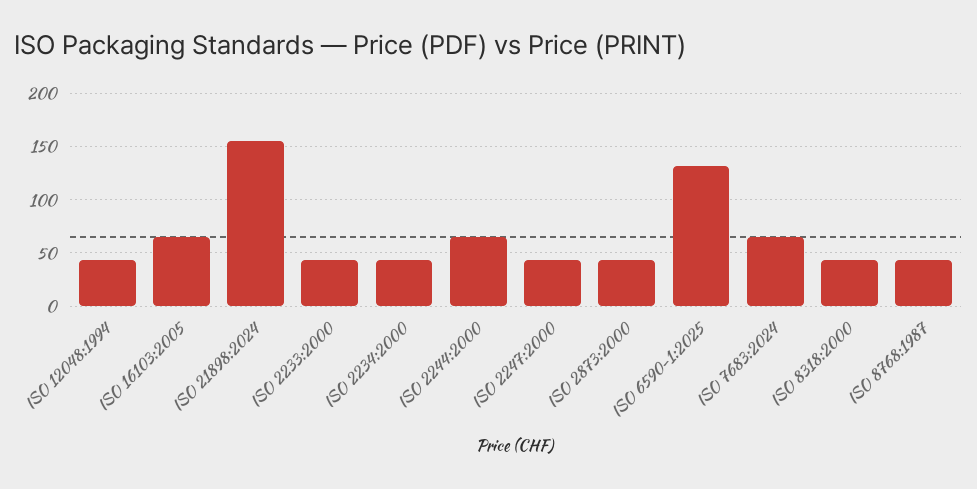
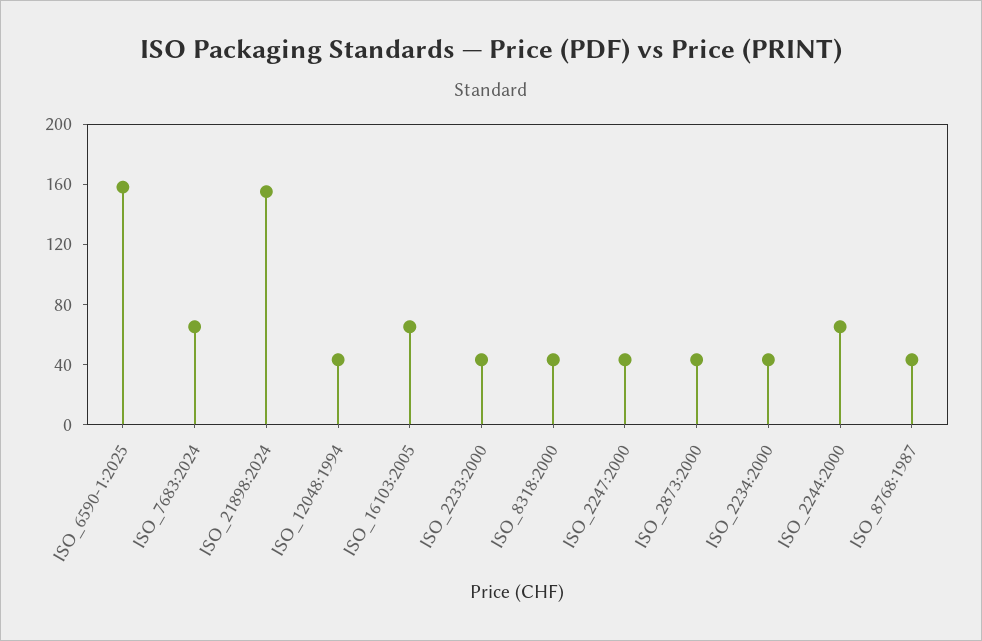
ISO 6590-1:2025: 130 -> 160

